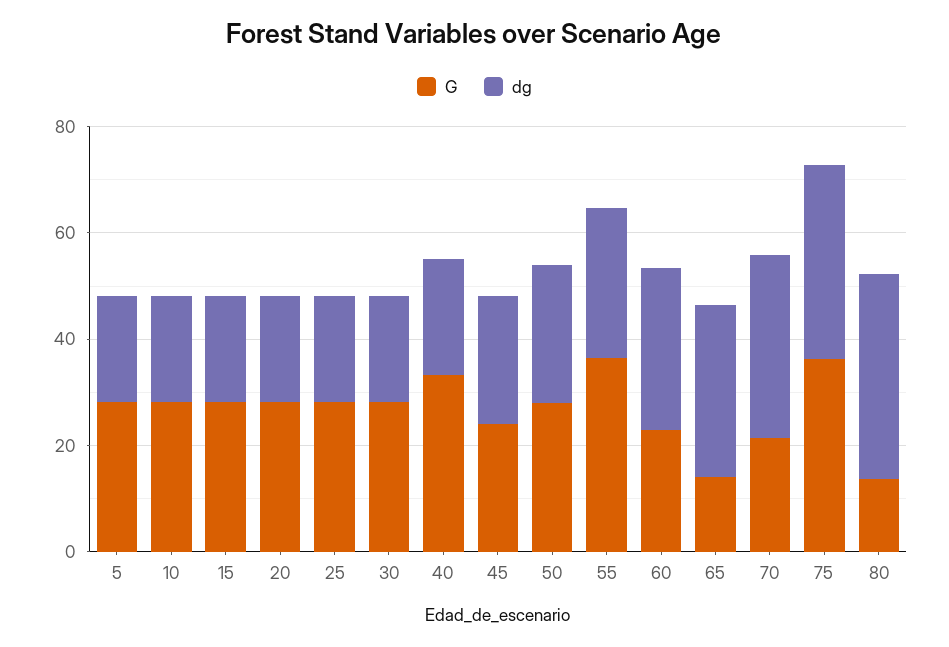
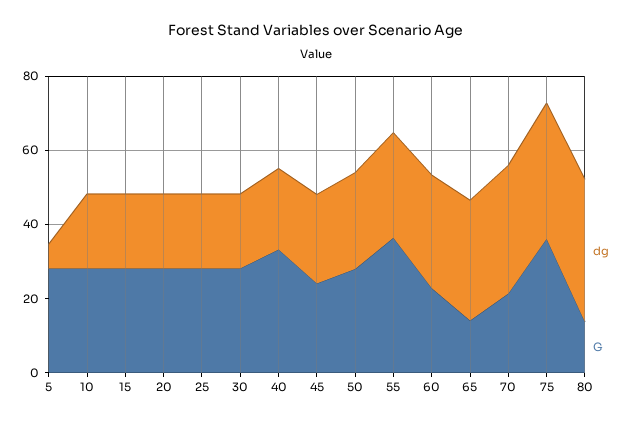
dg, 5: 20 -> 5

